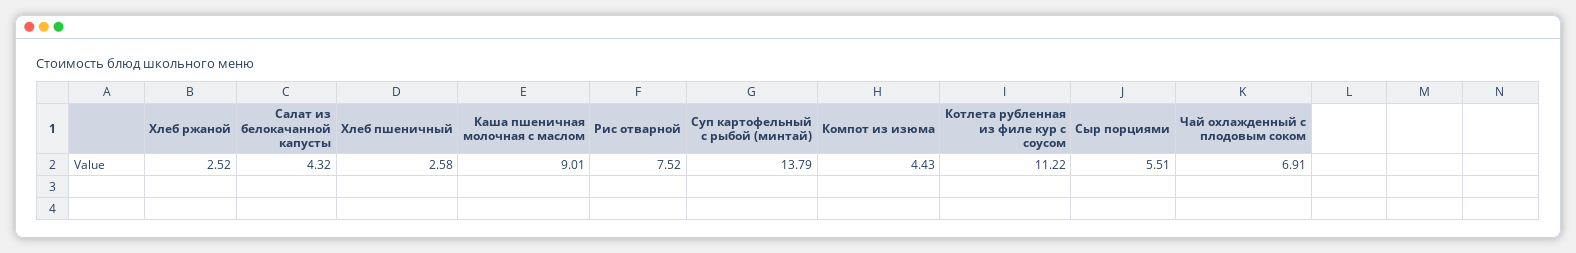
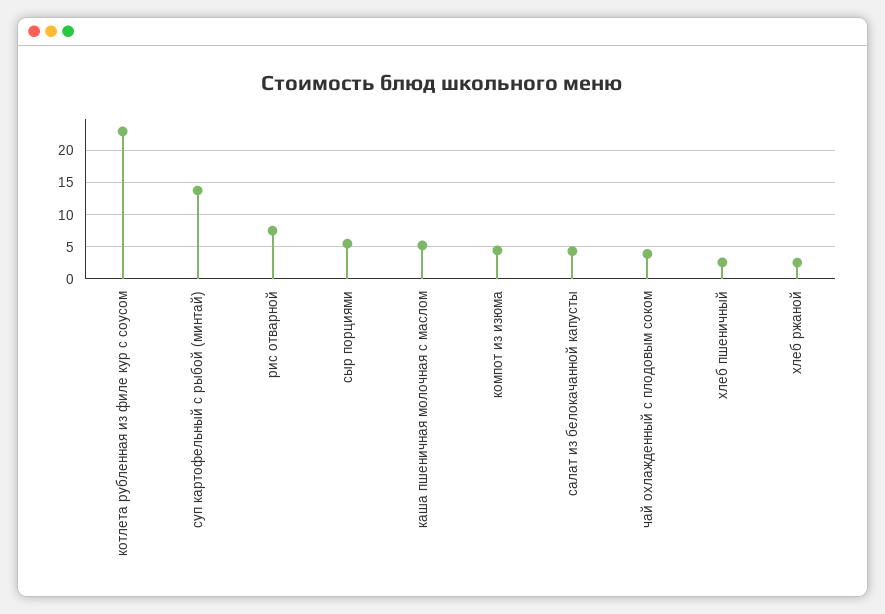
Каша пшеничная молочная с маслом: 9.01 -> 5
Котлета рубленная из филе кур с соусом: 11.22 -> 23
Чай охлажденный с плодовым соком: 6.91 -> 4

